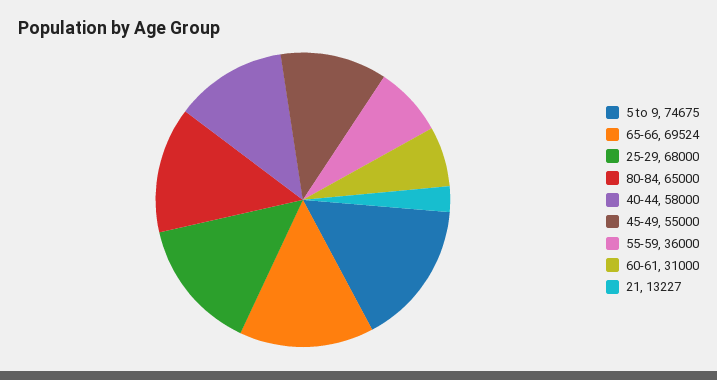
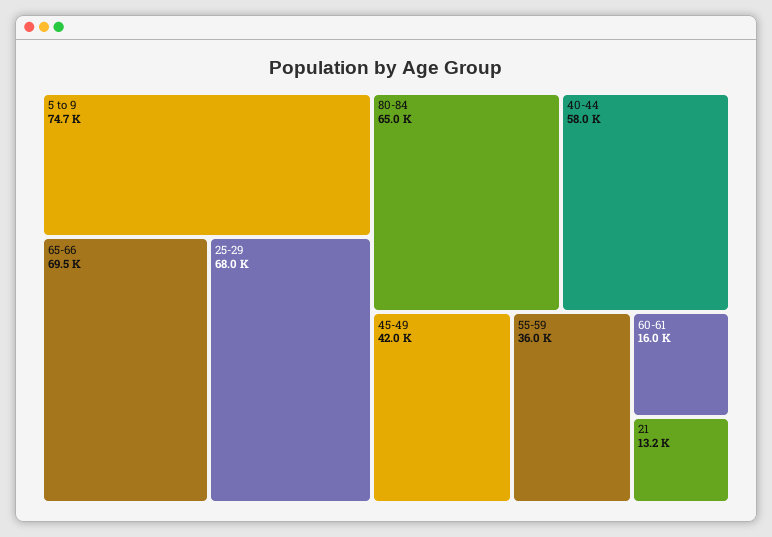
45-49: 55000 -> 42000
60-61: 31000 -> 16000

